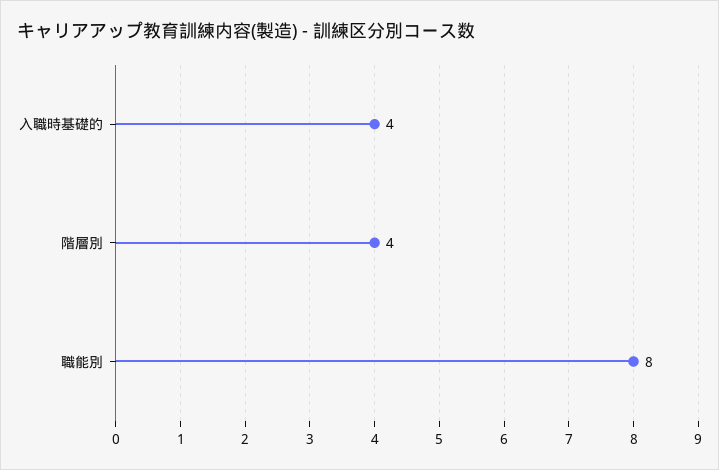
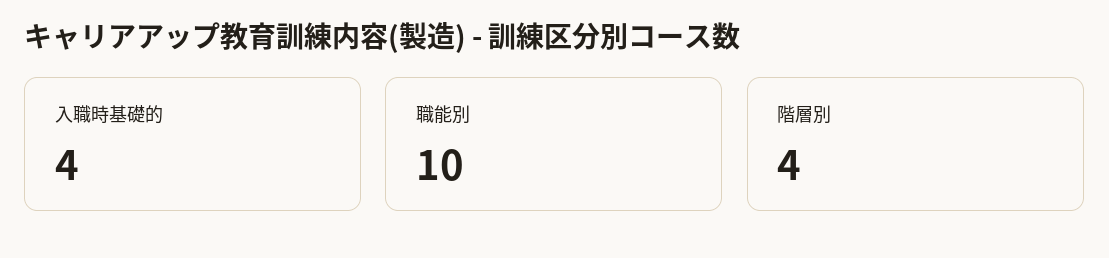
職能別: 8 -> 10

